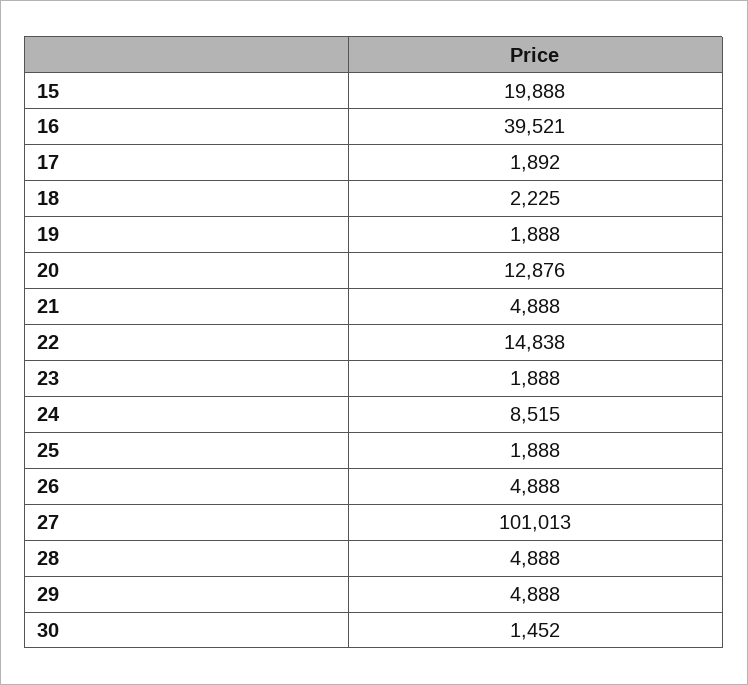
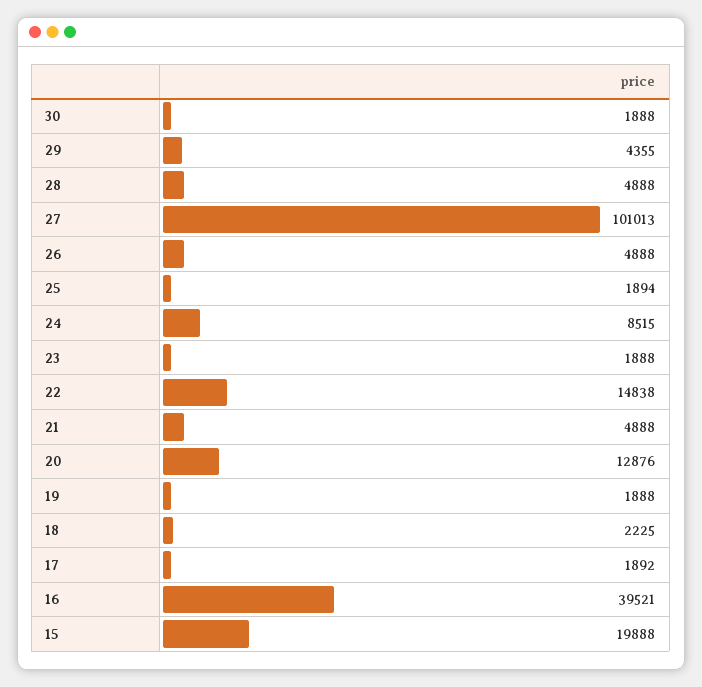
25: 1888 -> 1894
29: 4888 -> 4355
30: 1452 -> 1888

